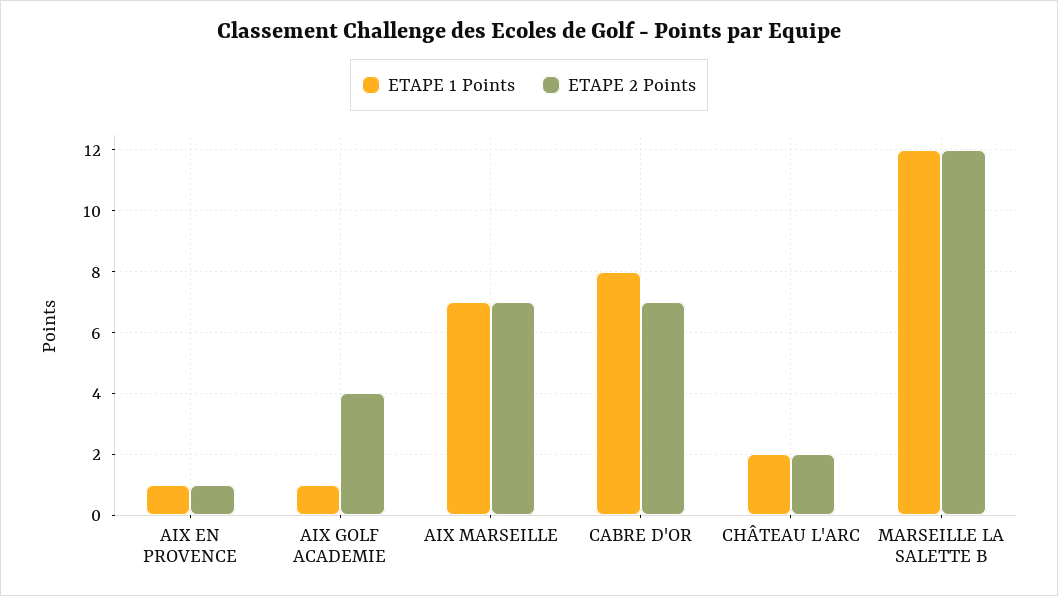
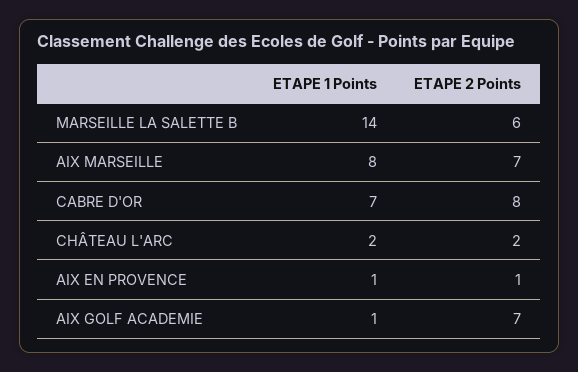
ETAPE 2 Points, AIX GOLF ACADEMIE: 4 -> 7
ETAPE 1 Points, AIX MARSEILLE: 7 -> 8
ETAPE 1 Points, CABRE D'OR: 8 -> 7
ETAPE 2 Points, CABRE D'OR: 7 -> 8
ETAPE 1 Points, MARSEILLE LA SALETTE B: 12 -> 14
ETAPE 2 Points, MARSEILLE LA SALETTE B: 12 -> 6

